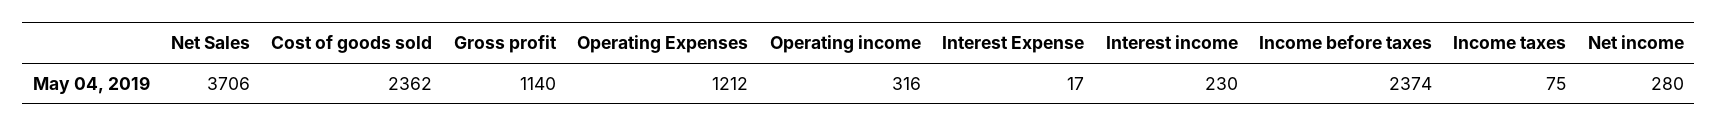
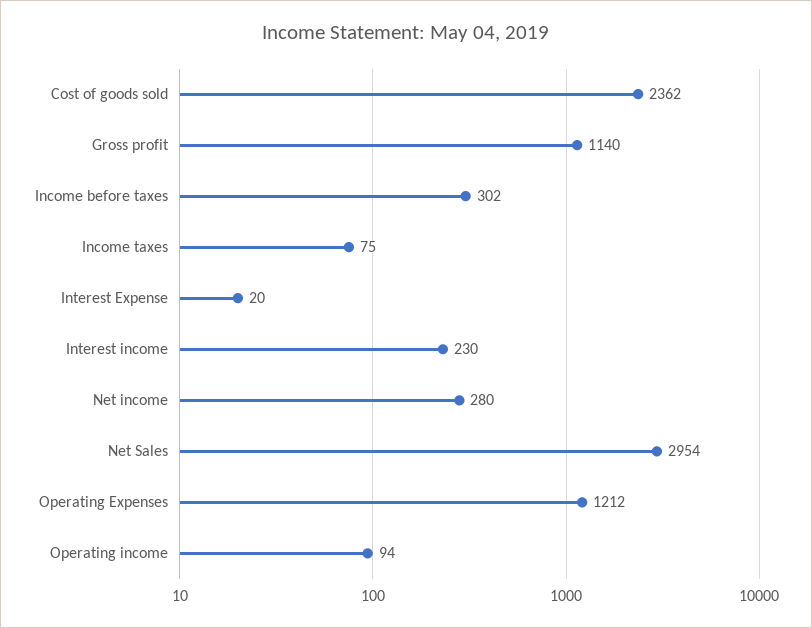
Net Sales: 3706 -> 2954
Operating income: 316 -> 94
Interest Expense: 17 -> 20
Income before taxes: 2374 -> 302

